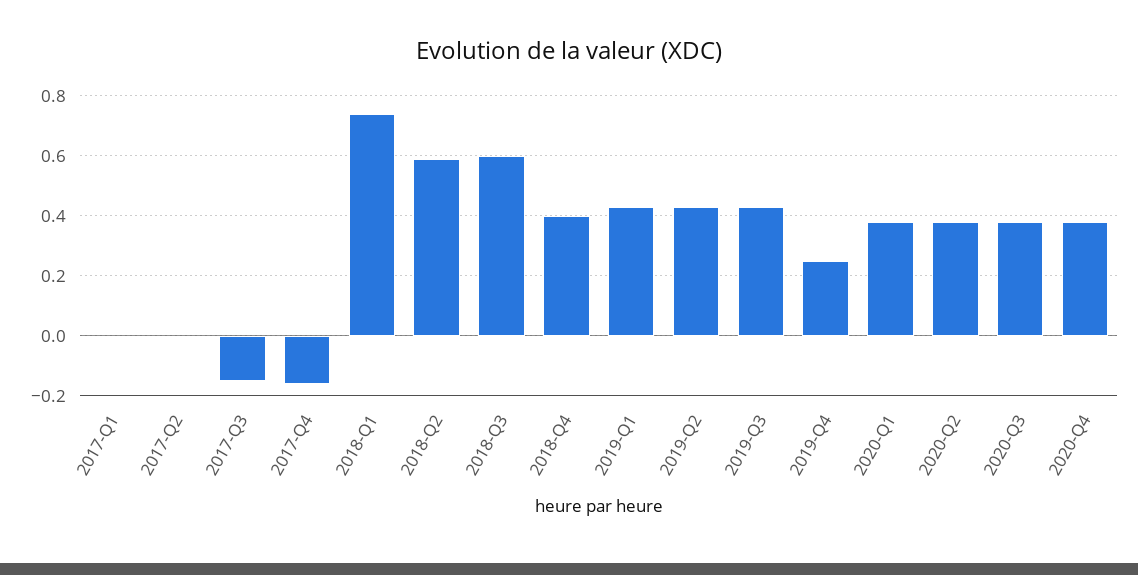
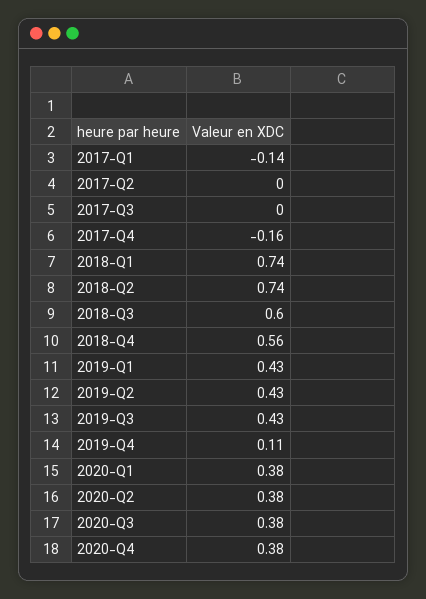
2017-Q1: 0 -> -0.14
2017-Q3: -0.15 -> 0
2018-Q2: 0.6 -> 0.74
2018-Q4: 0.4 -> 0.56
2019-Q4: 0.25 -> 0.11

